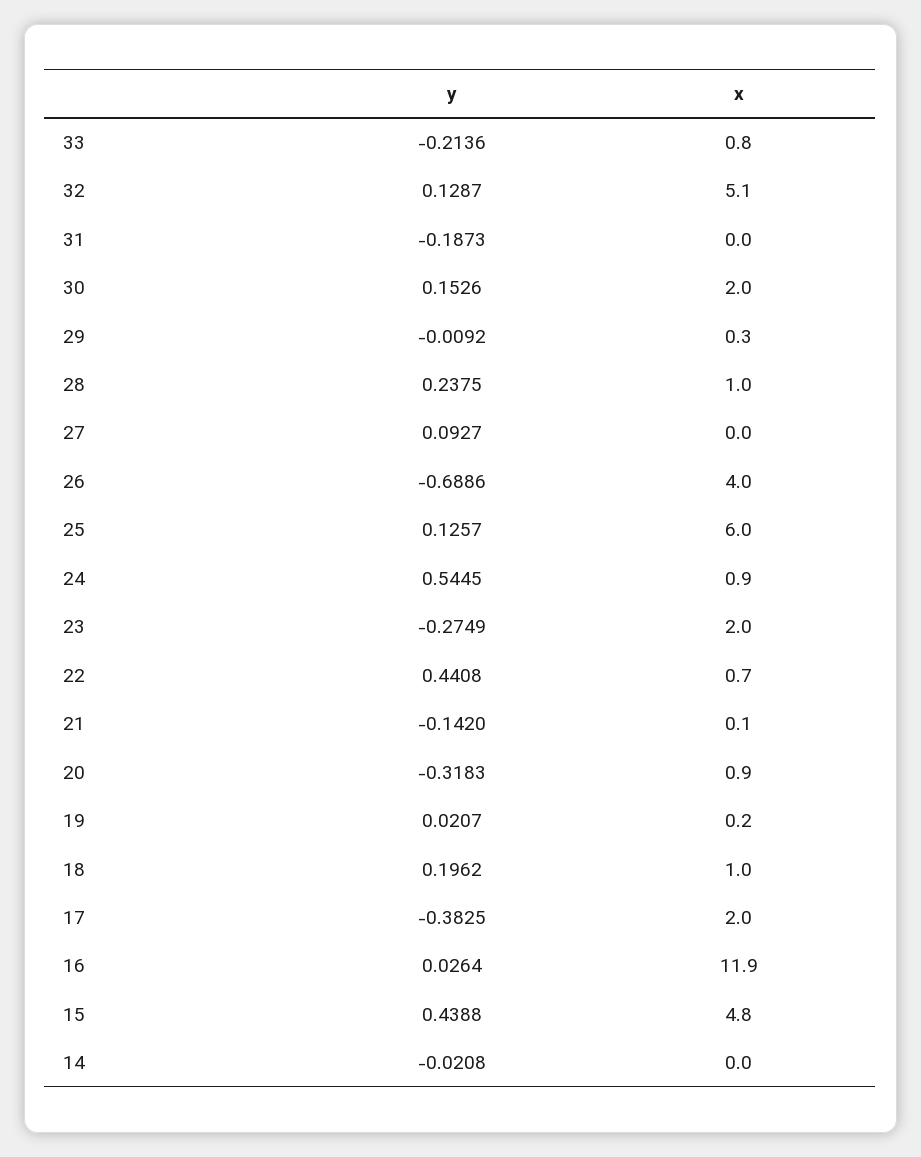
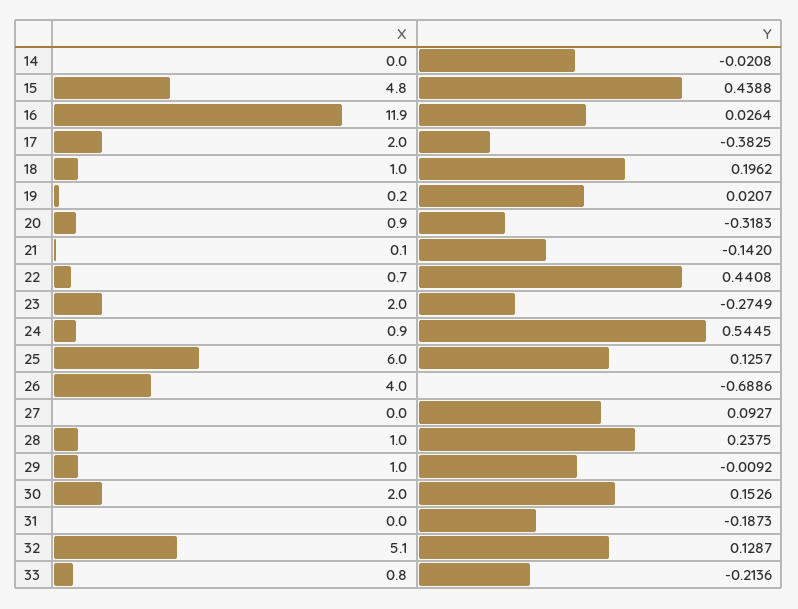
x, 29: 0.3 -> 1

